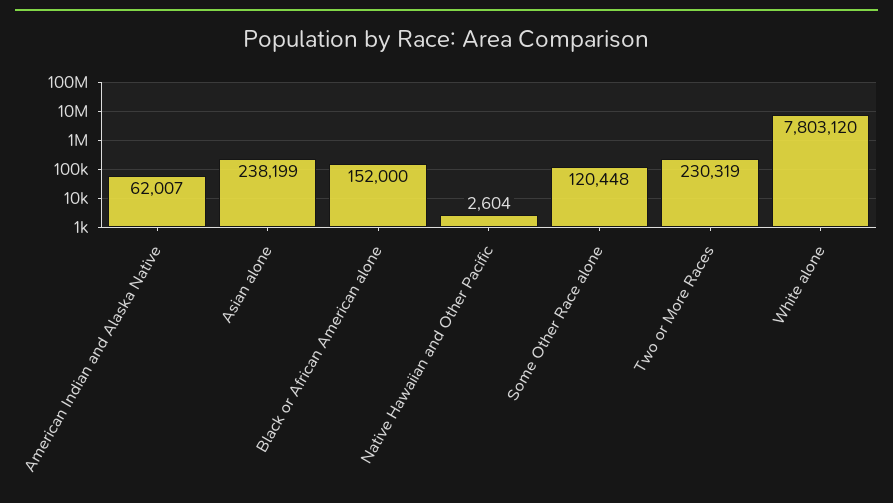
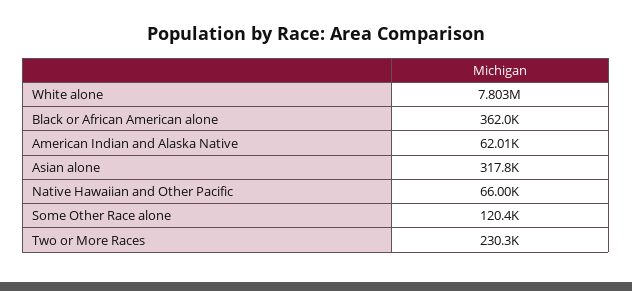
Asian alone: 238199 -> 317800
Black or African American alone: 152000 -> 362000
Native Hawaiian and Other Pacific: 2604 -> 66000

